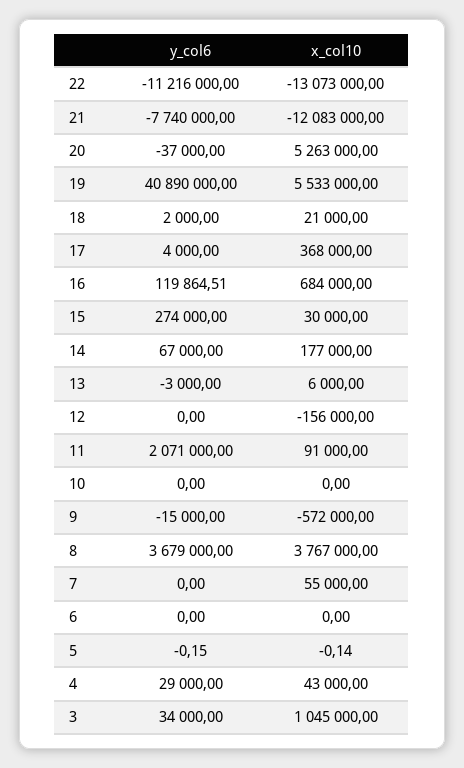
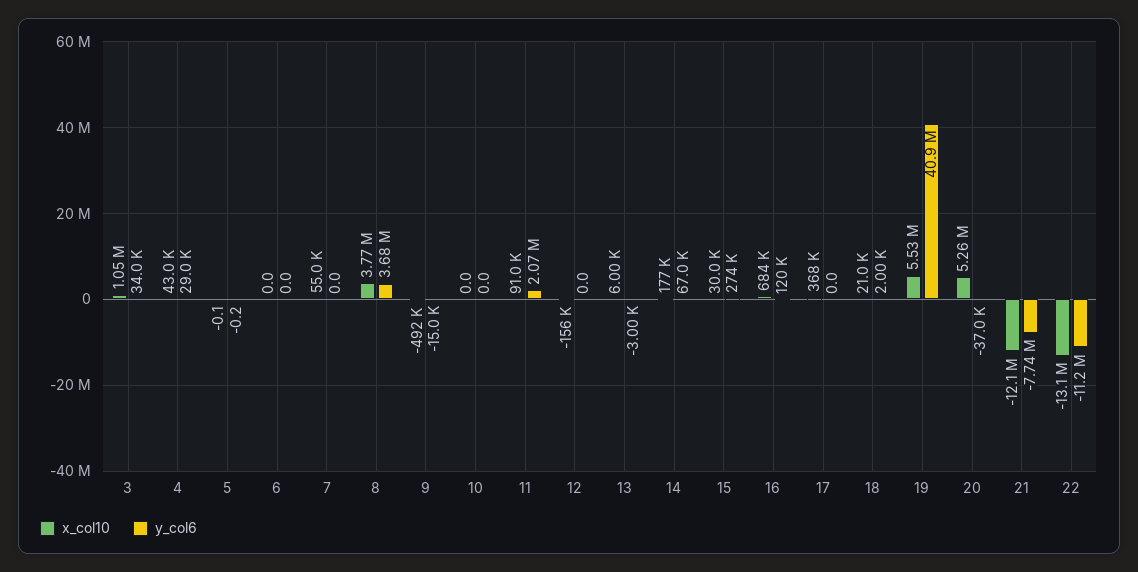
y_col6, 17: 4000 -> 0
x_col10, 9: -572000 -> -492000

